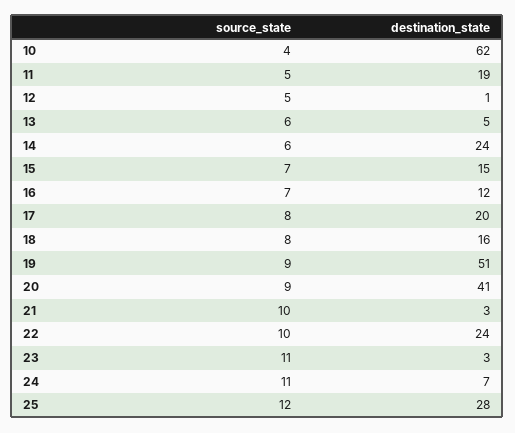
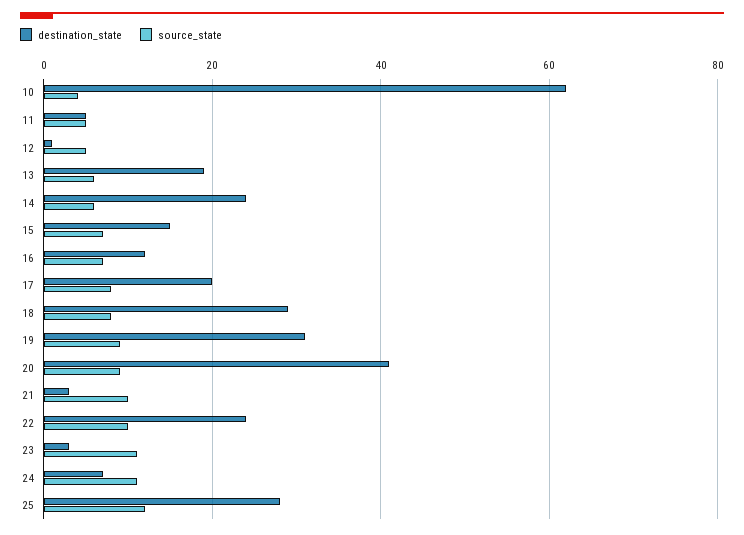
destination_state, 11: 19 -> 5
destination_state, 13: 5 -> 20
destination_state, 18: 16 -> 30
destination_state, 19: 51 -> 30

